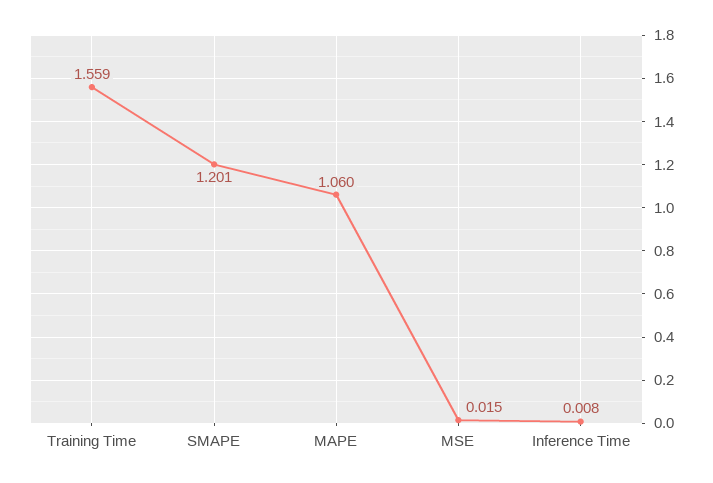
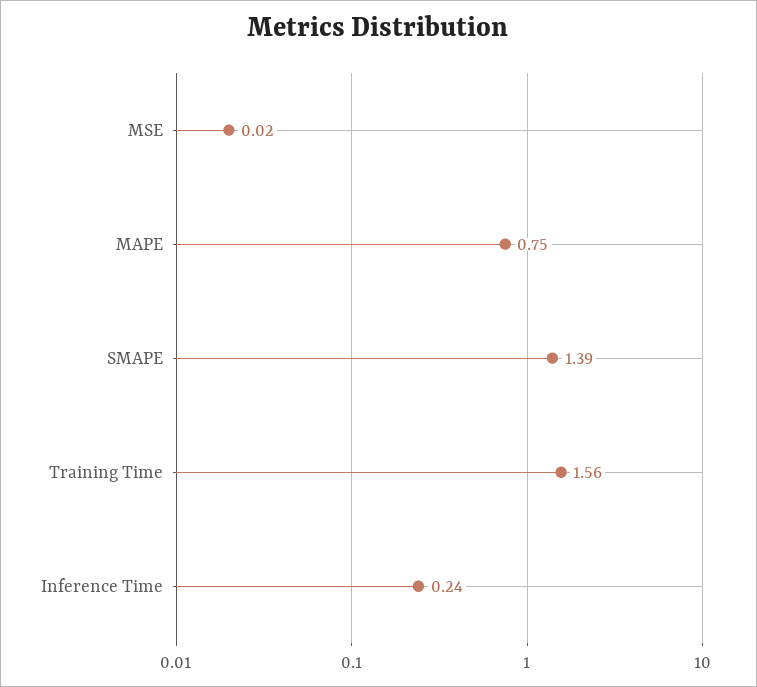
SMAPE: 1.201 -> 1.39
MAPE: 1.06 -> 0.75
Inference Time: 0.008 -> 0.24

